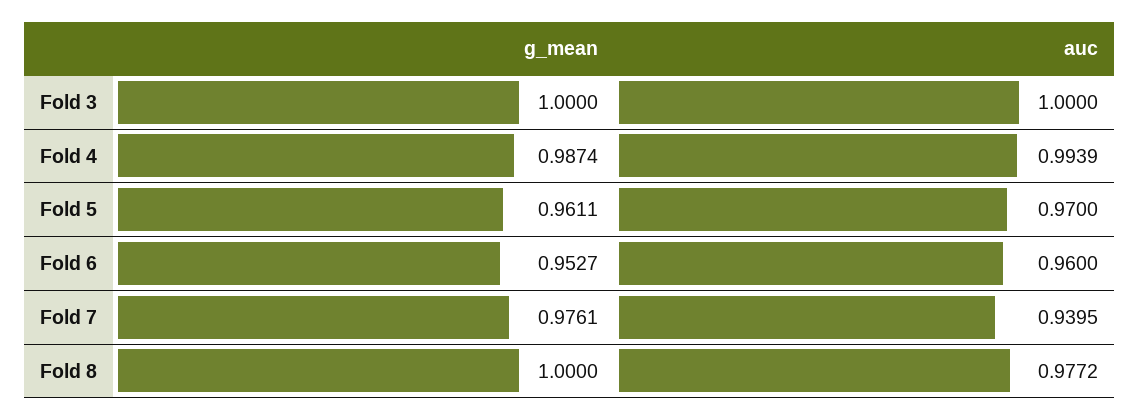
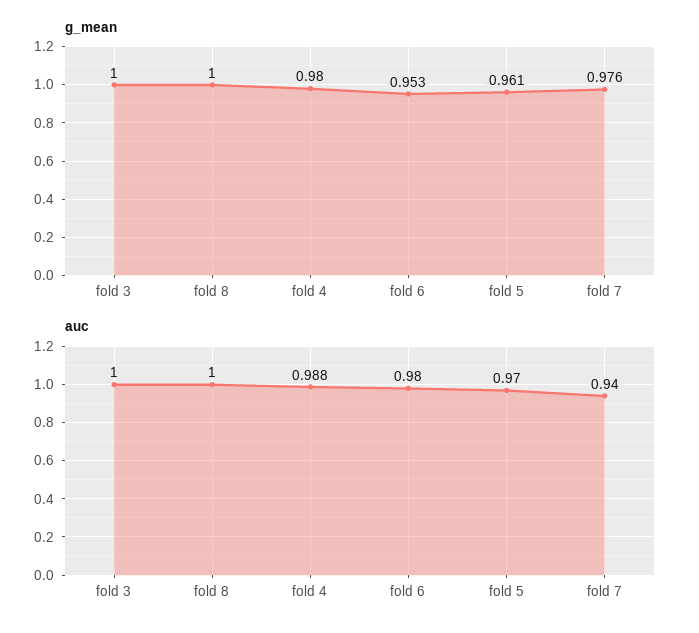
g_mean, Fold 4: 0.9874 -> 0.98
auc, Fold 4: 0.9939 -> 0.988
auc, Fold 6: 0.96 -> 0.98
auc, Fold 8: 0.9772 -> 1

